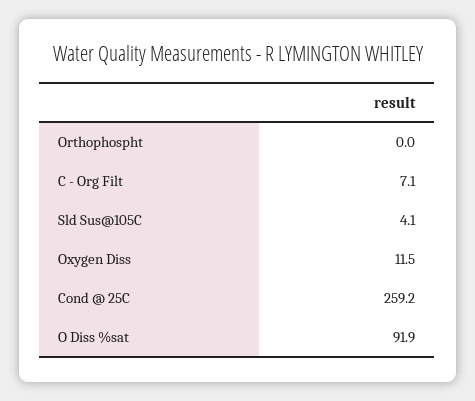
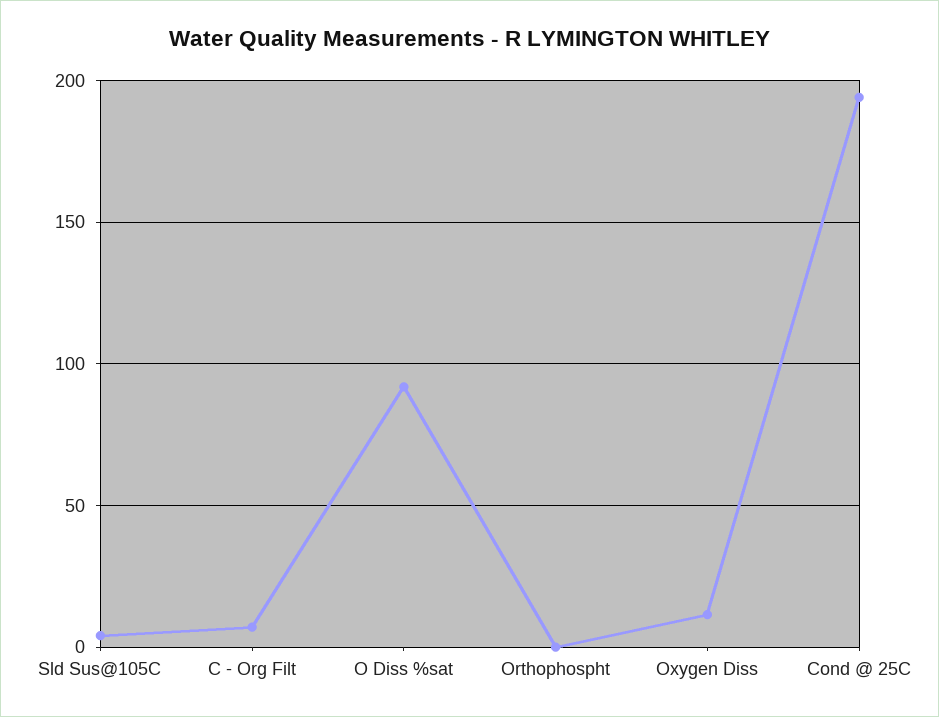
Cond @ 25C: 259.2 -> 195

